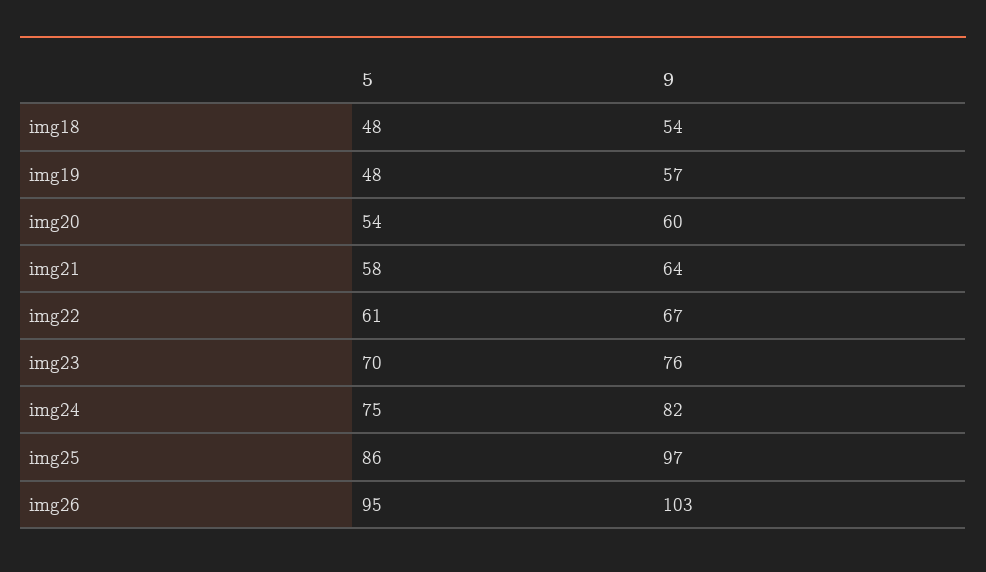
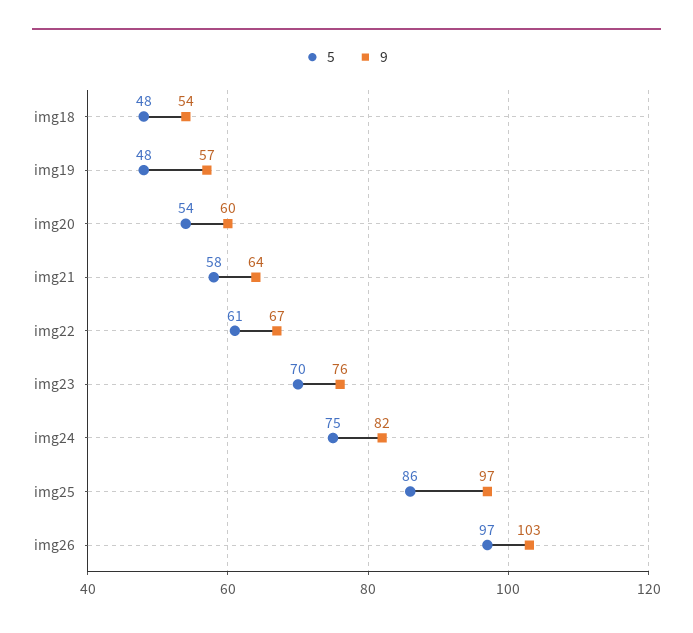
5, img26: 95 -> 97

